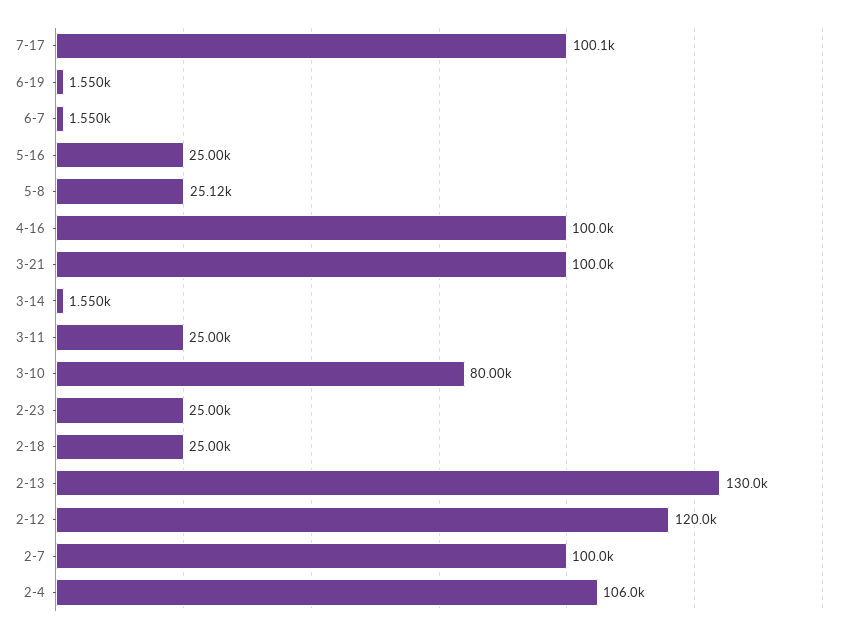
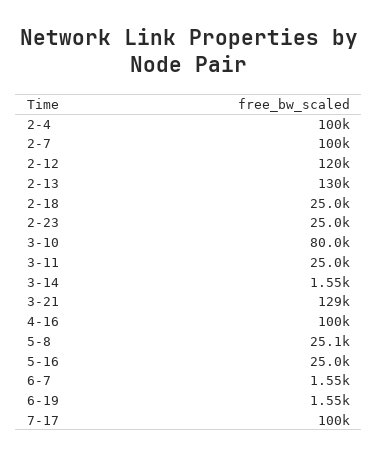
3-21: 100000 -> 129000
2-4: 106000 -> 100000

